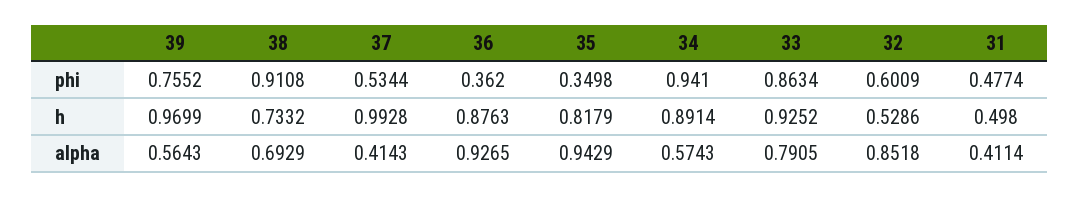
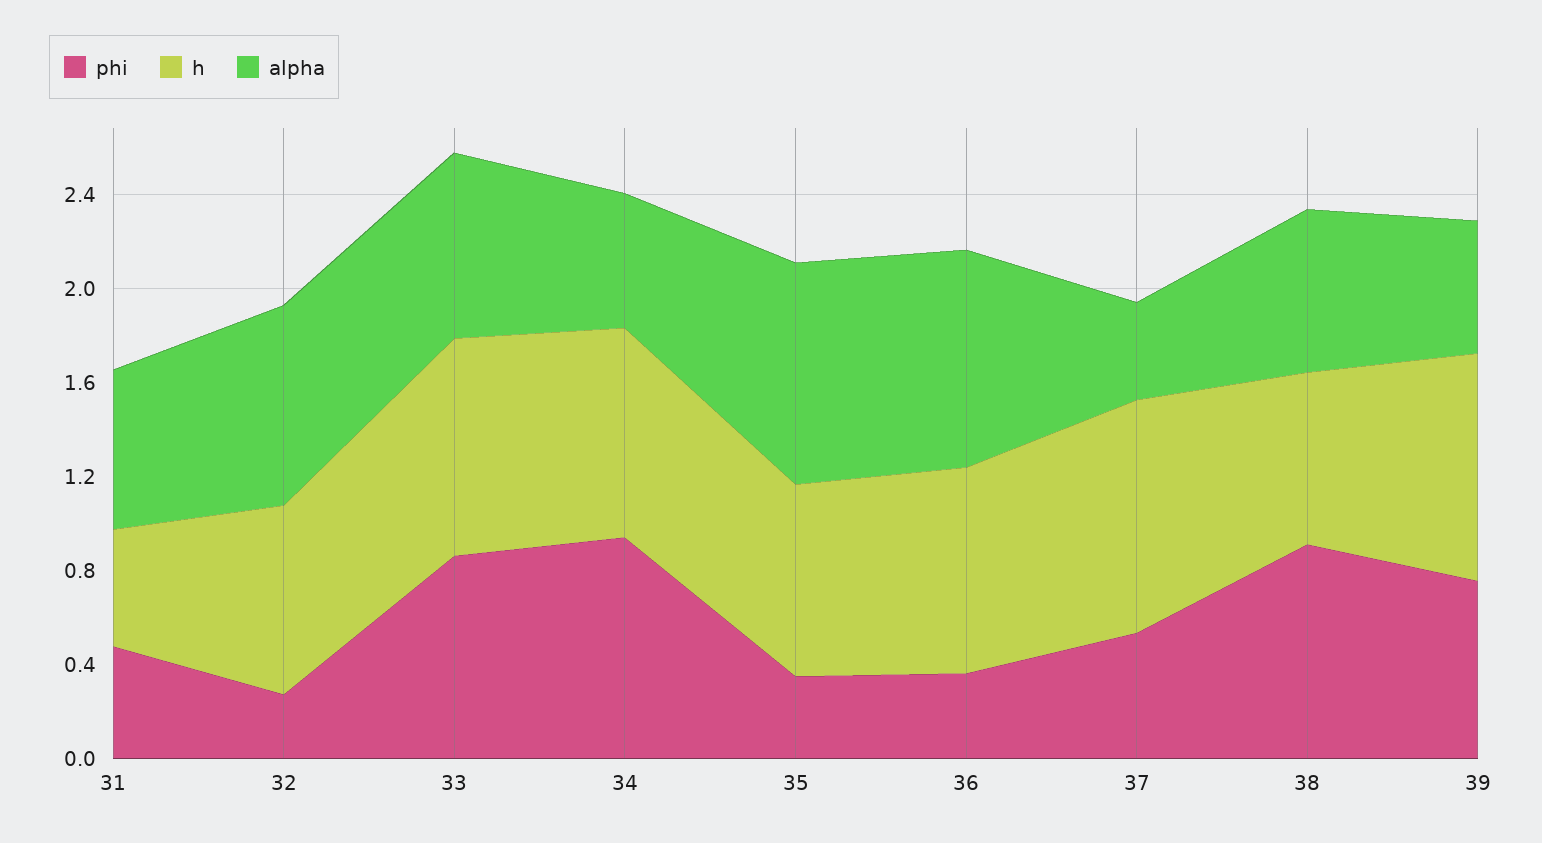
phi, 32: 0.6009 -> 0.3
h, 32: 0.5286 -> 0.8
alpha, 31: 0.4114 -> 0.7

